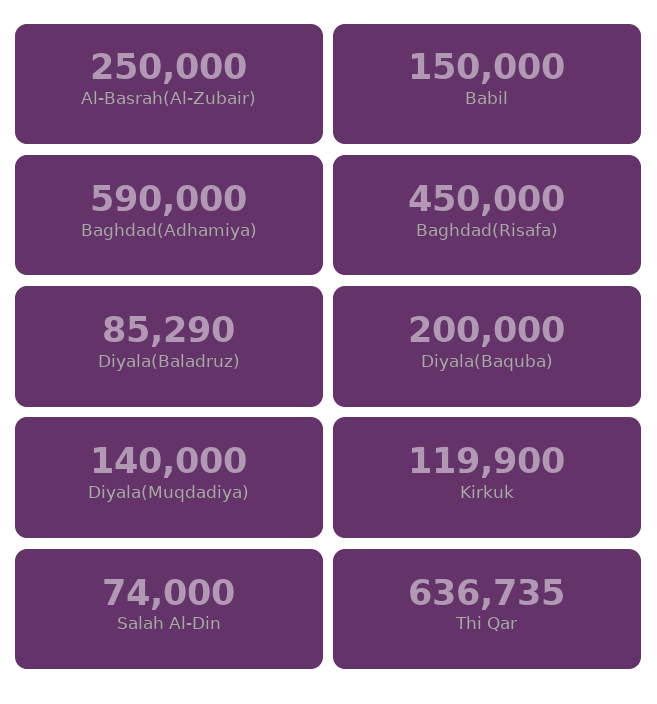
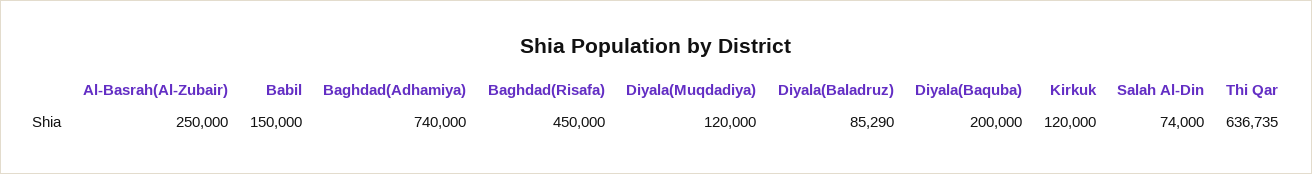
Baghdad(Adhamiya): 590000 -> 740000
Diyala(Muqdadiya): 140000 -> 120000
Kirkuk: 119900 -> 120000

